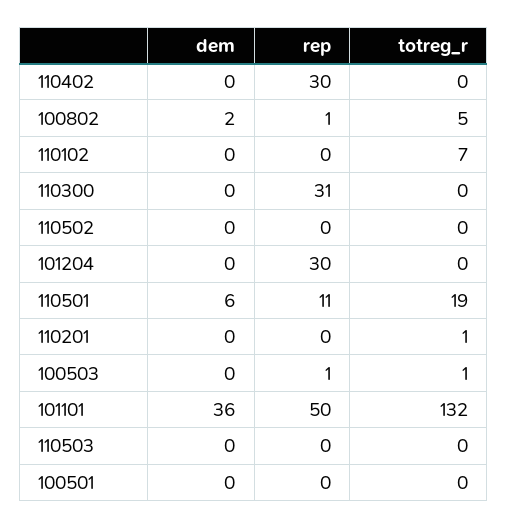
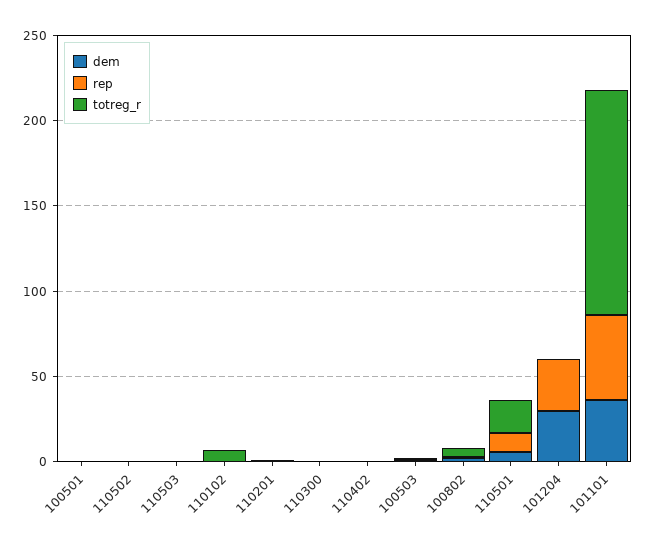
rep, 110402: 30 -> 0
rep, 110300: 31 -> 0
dem, 101204: 0 -> 30

